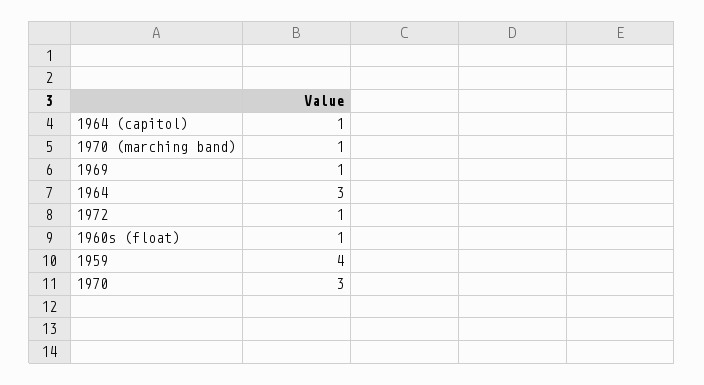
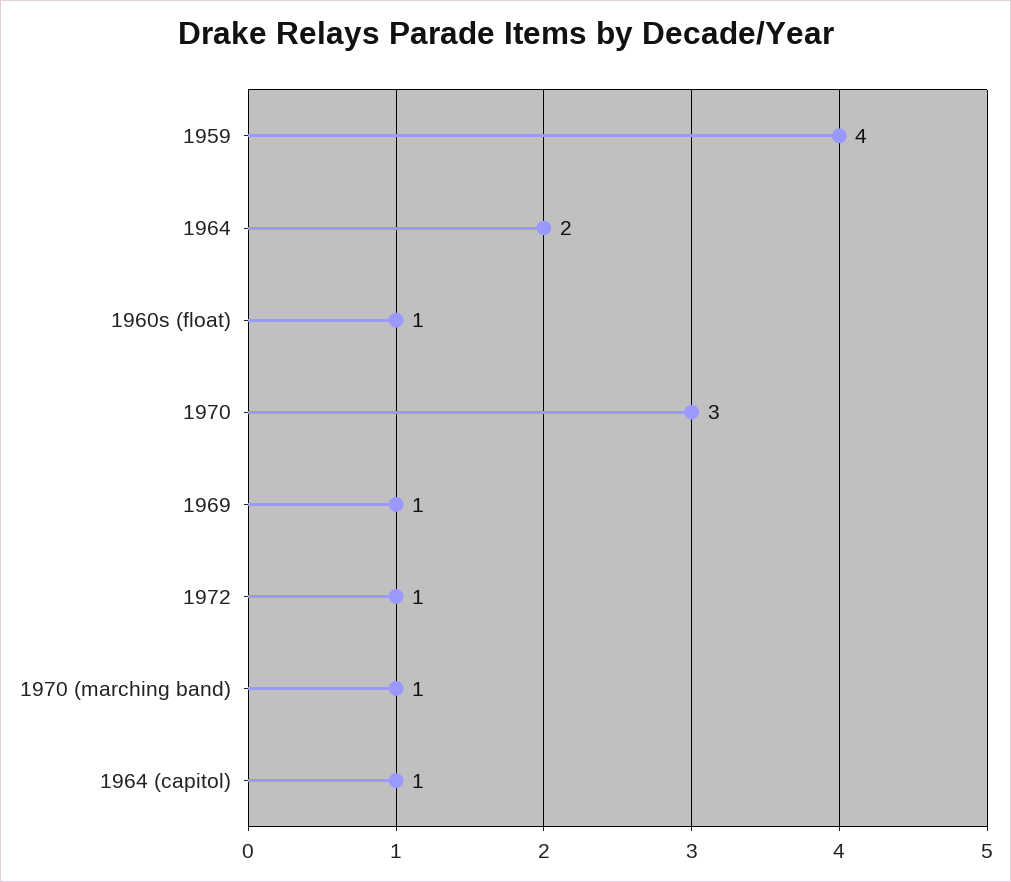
1964: 3 -> 2

